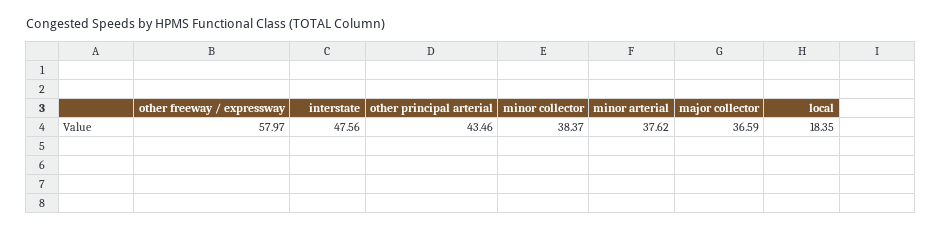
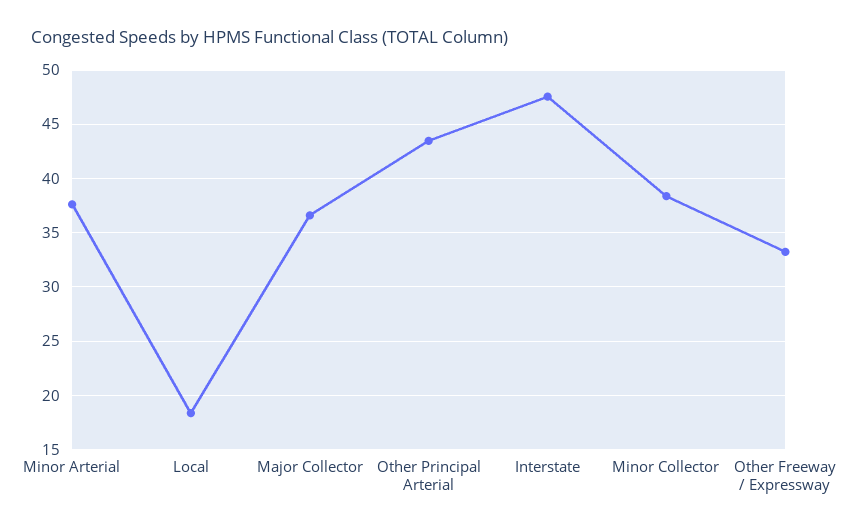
other freeway / expressway: 57.97 -> 33

